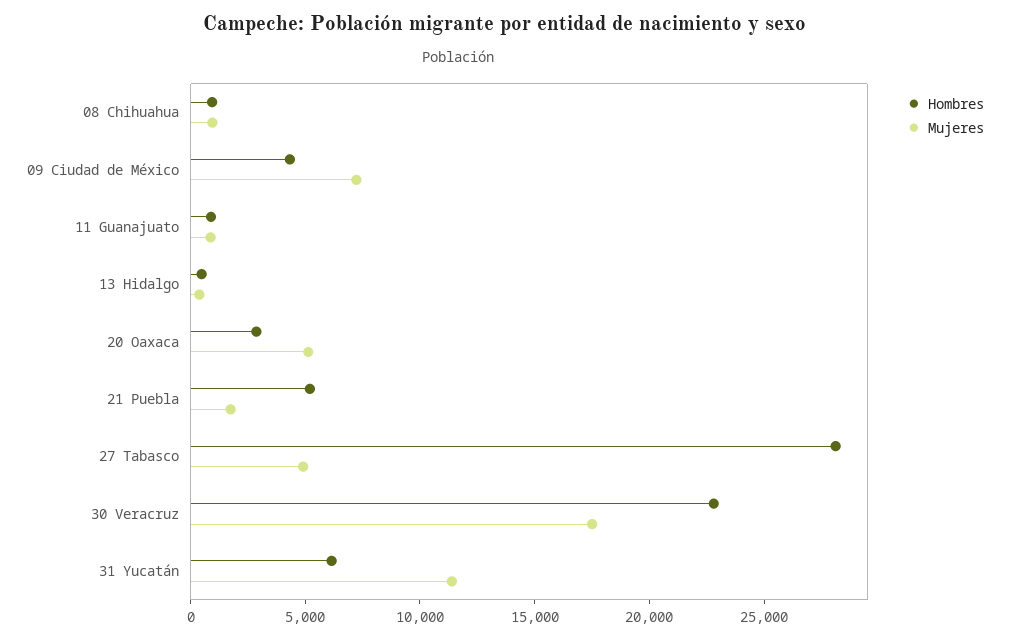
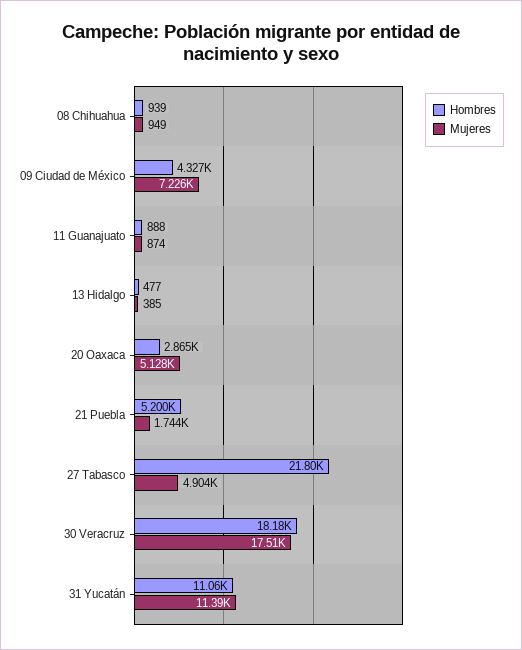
Hombres, 27 Tabasco: 28000 -> 21800
Hombres, 30 Veracruz: 23000 -> 18180
Hombres, 31 Yucatán: 6000 -> 11060

